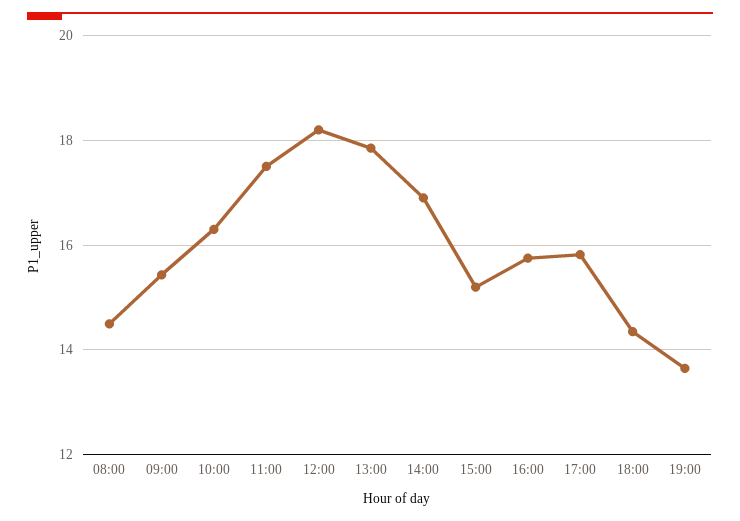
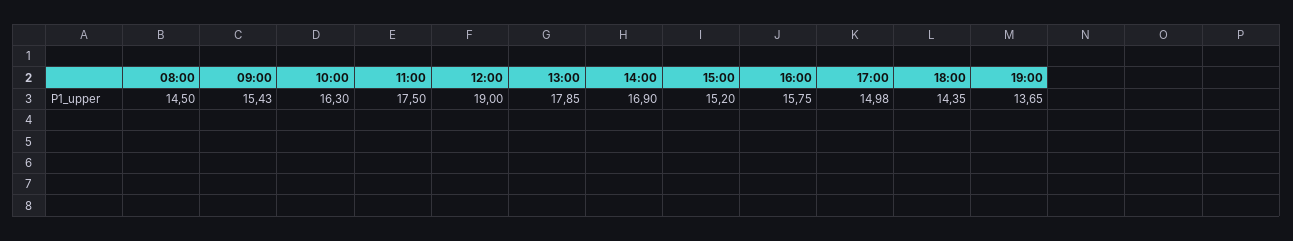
12:00: 18.2 -> 19
17:00: 15.8 -> 14.98

